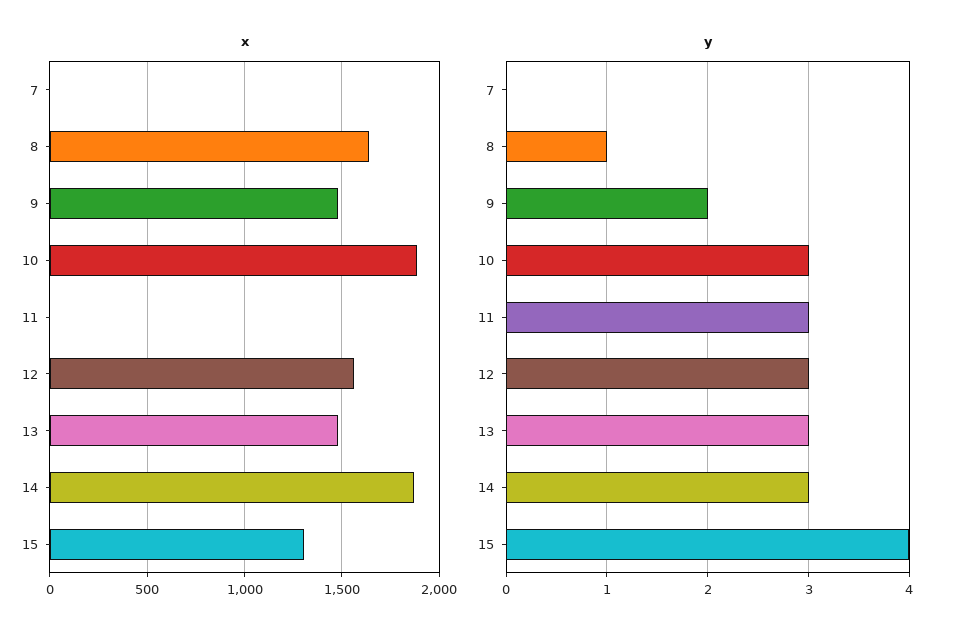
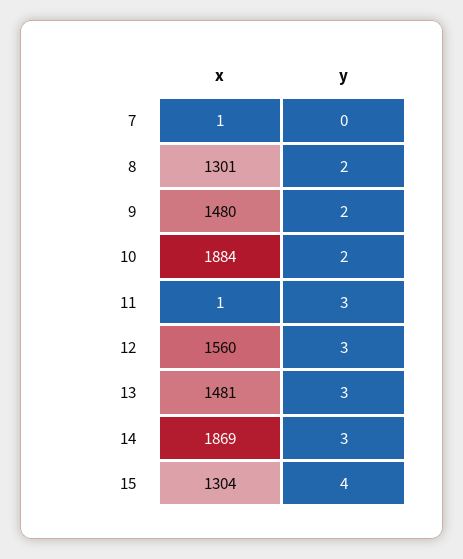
x, 8: 1650 -> 1301
y, 8: 1 -> 2
y, 10: 3 -> 2

